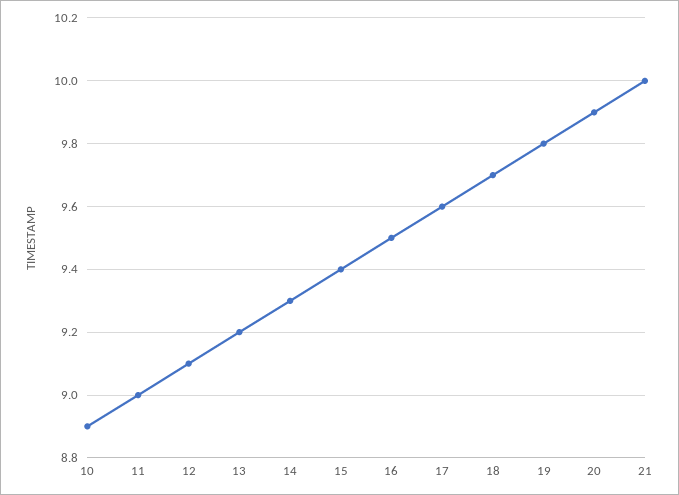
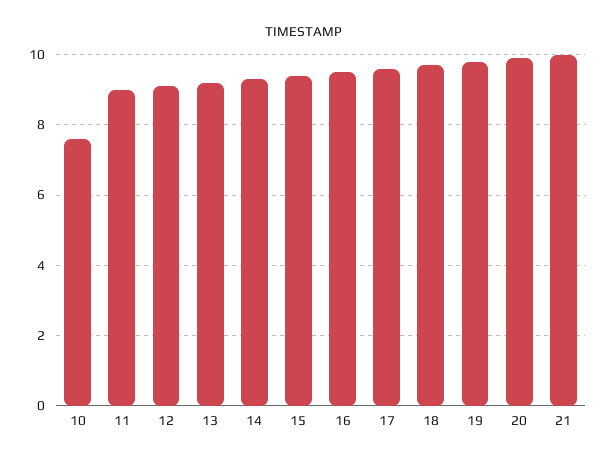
10: 8.9 -> 7.5

